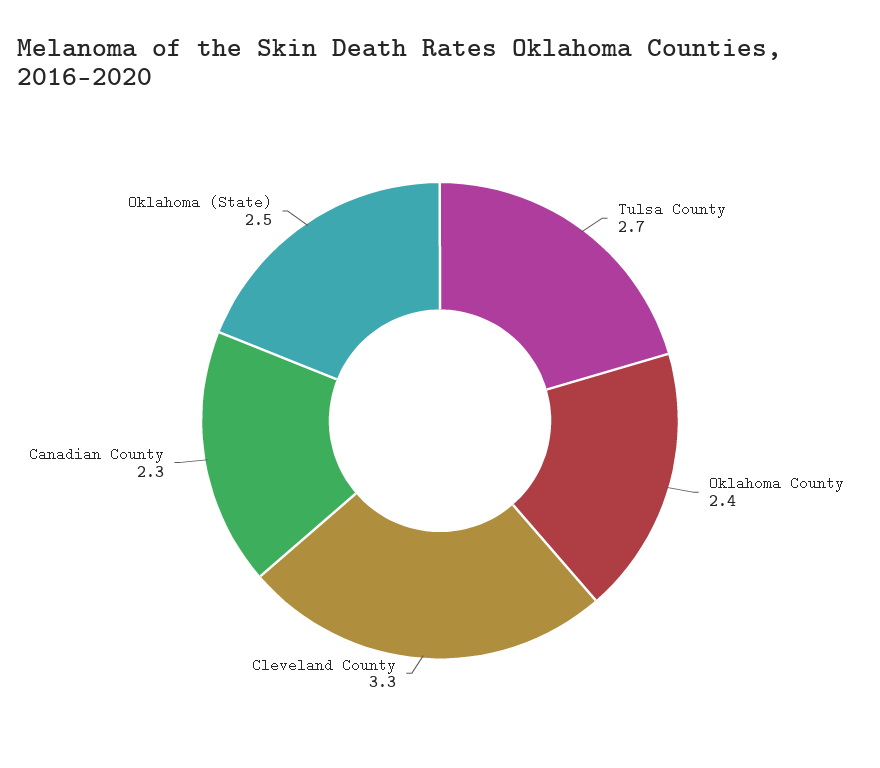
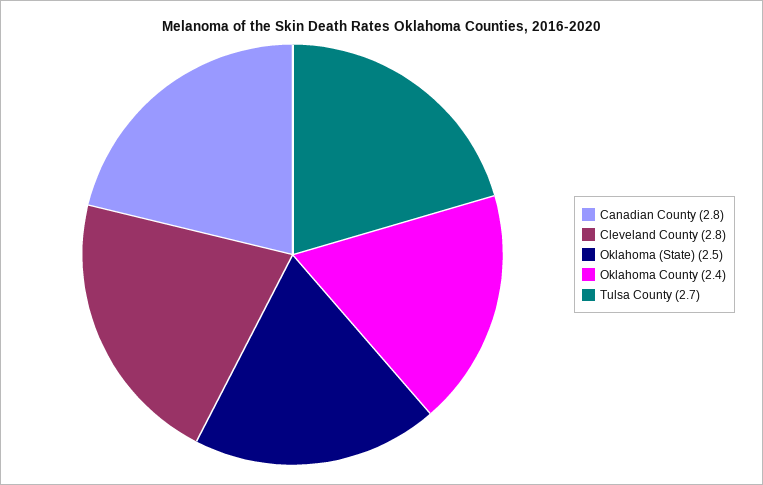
Cleveland County: 3.3 -> 2.8
Canadian County: 2.3 -> 2.8

